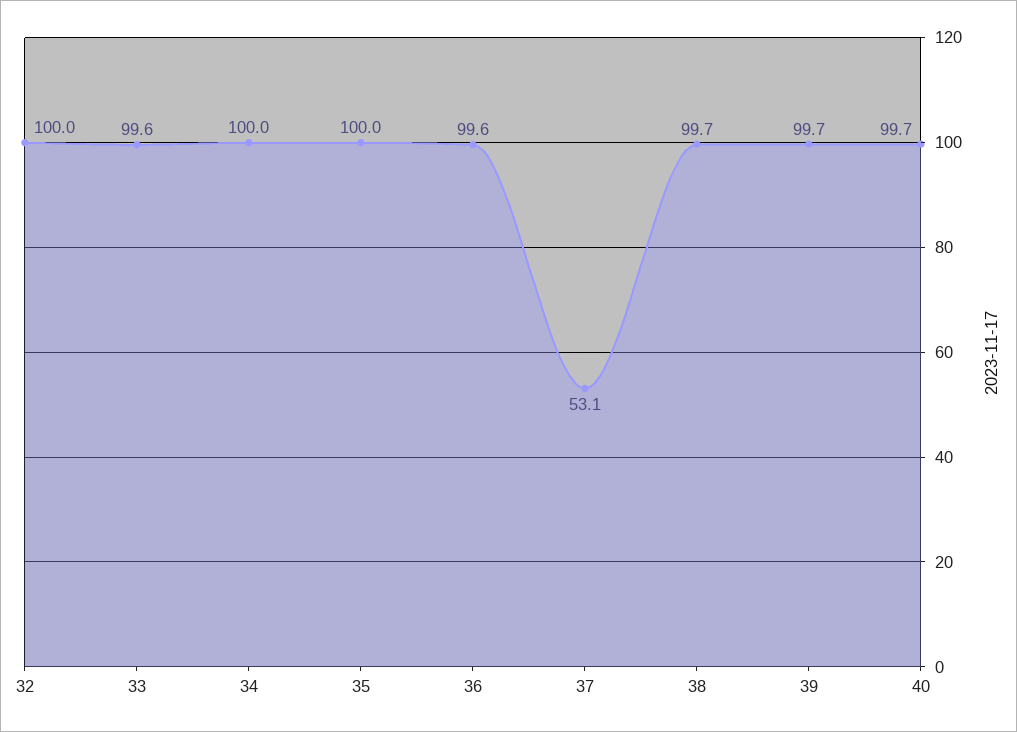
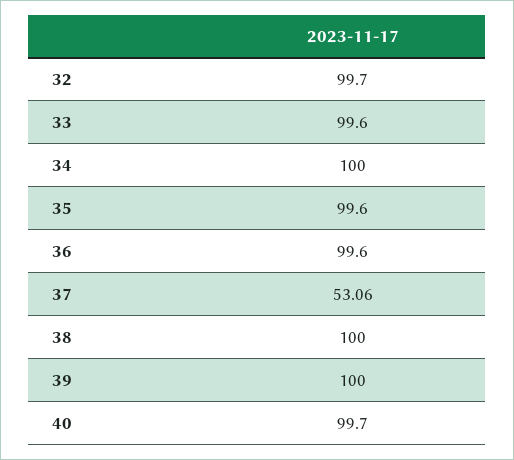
32: 100 -> 99.7
35: 100 -> 99.6
38: 99.7 -> 100
39: 99.7 -> 100

